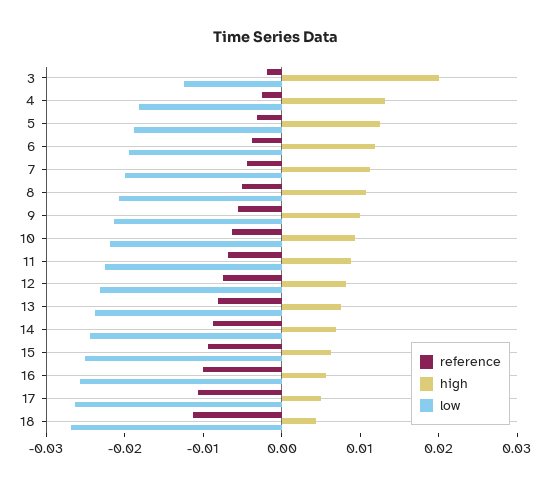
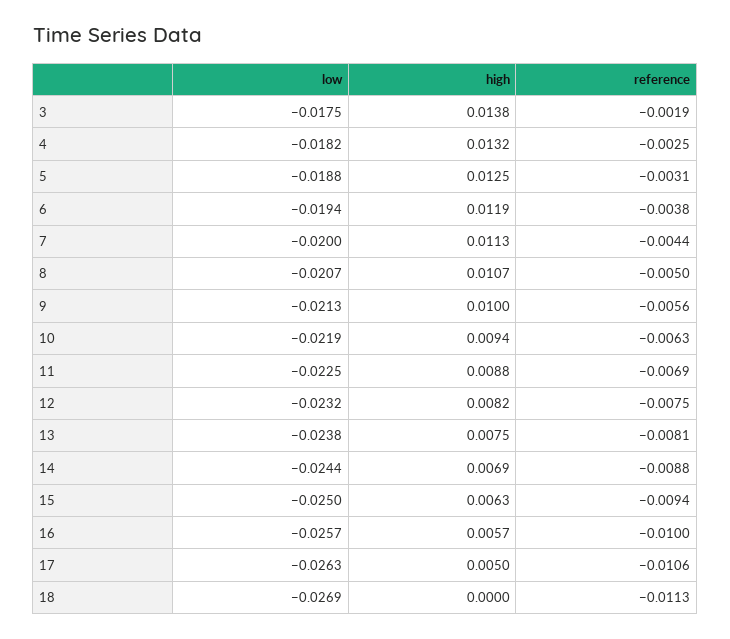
high, 3: 0.02 -> 0.0138
low, 3: -0.012 -> -0.0175
high, 18: 0.004 -> 0

